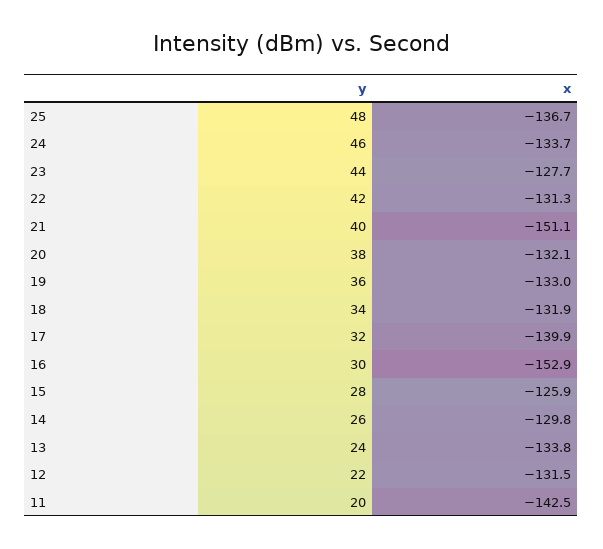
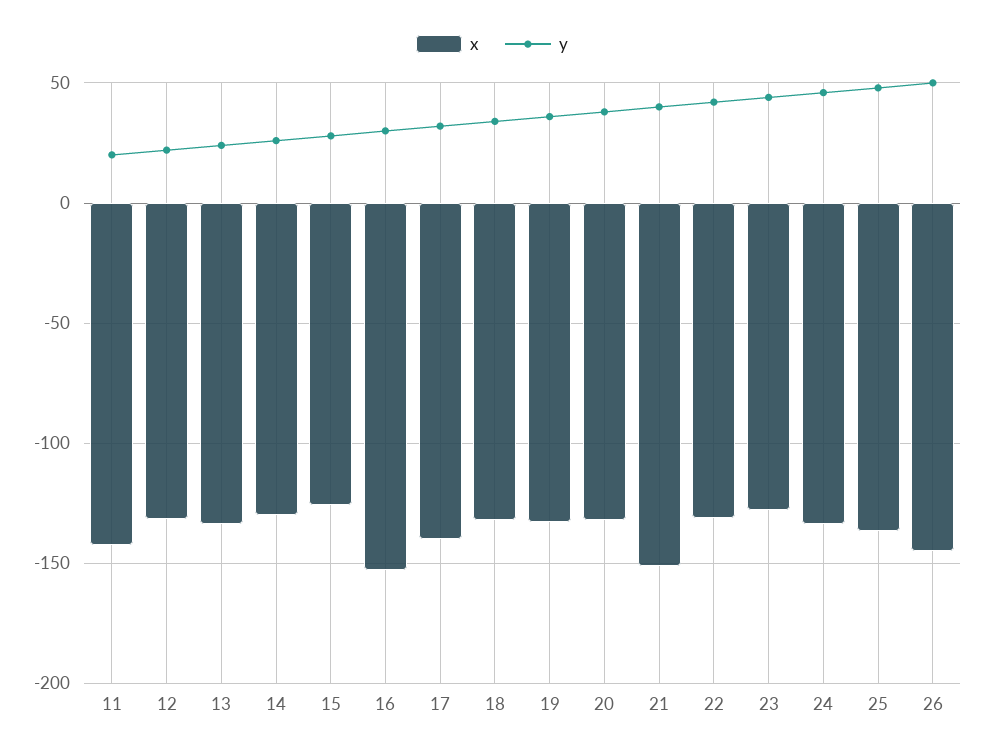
x, 26: none -> -145
y, 26: none -> 50

